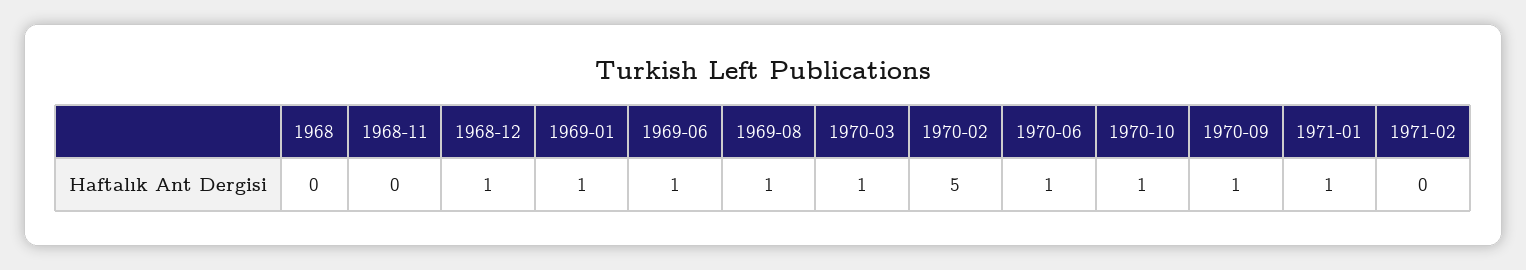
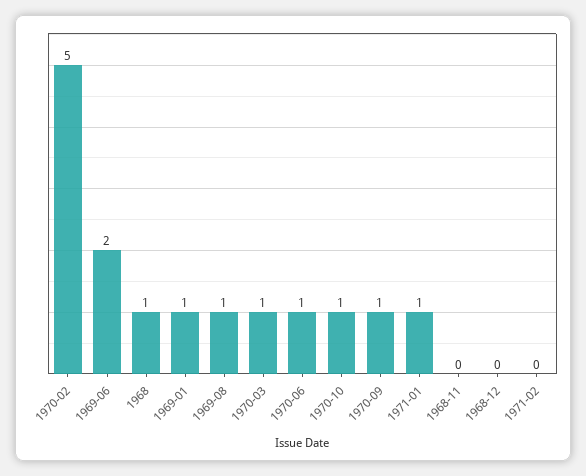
1968: 0 -> 1
1968-12: 1 -> 0
1969-06: 1 -> 2

